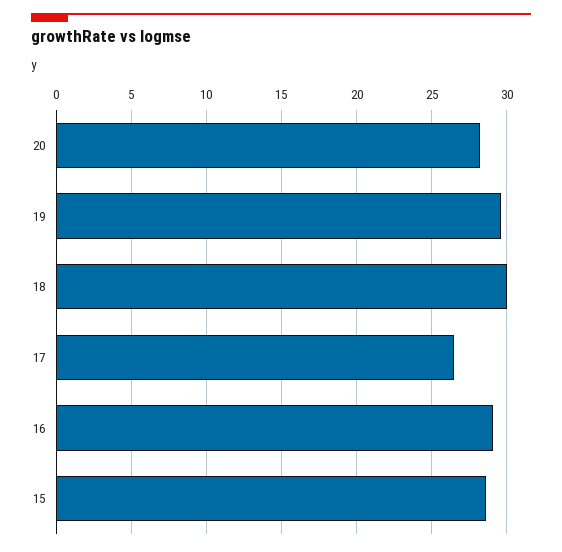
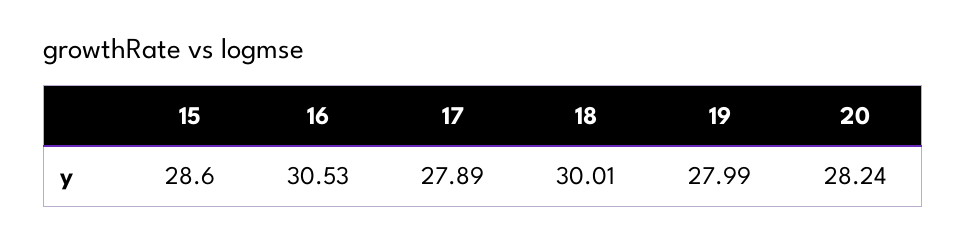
19: 29.5 -> 27.99
17: 26.5 -> 27.89
16: 29 -> 30.53

